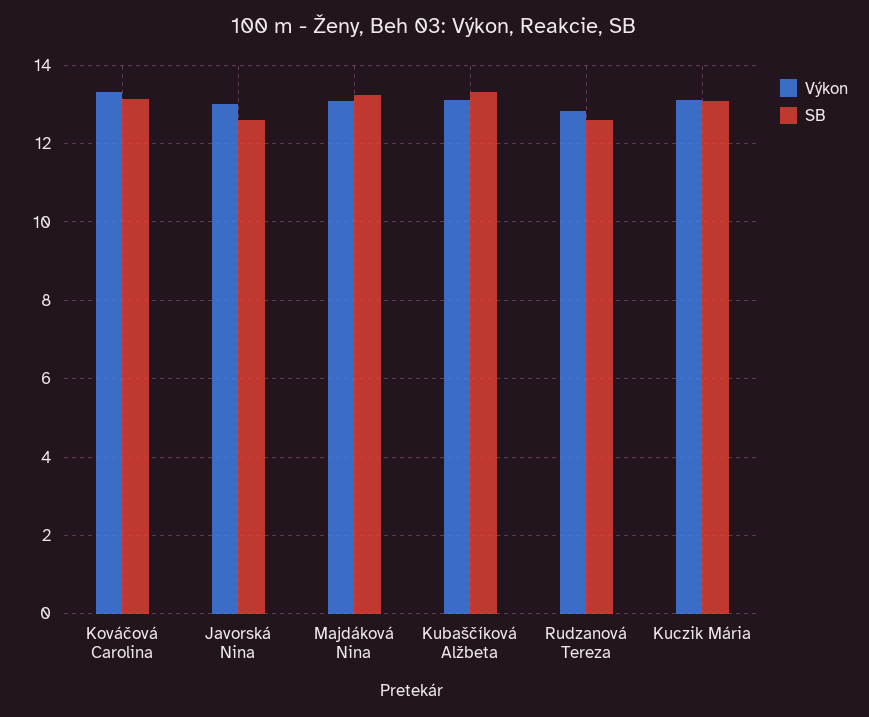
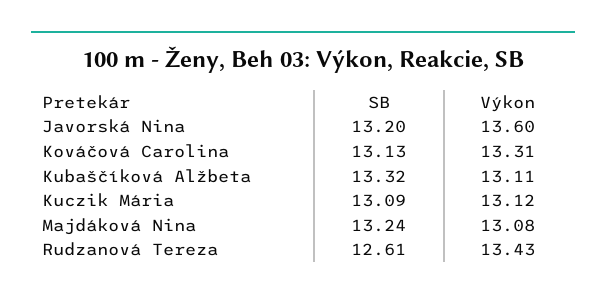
Výkon, Javorská Nina: 13 -> 13.6
SB, Javorská Nina: 12.6 -> 13.2
Výkon, Rudzanová Tereza: 12.8 -> 13.43

